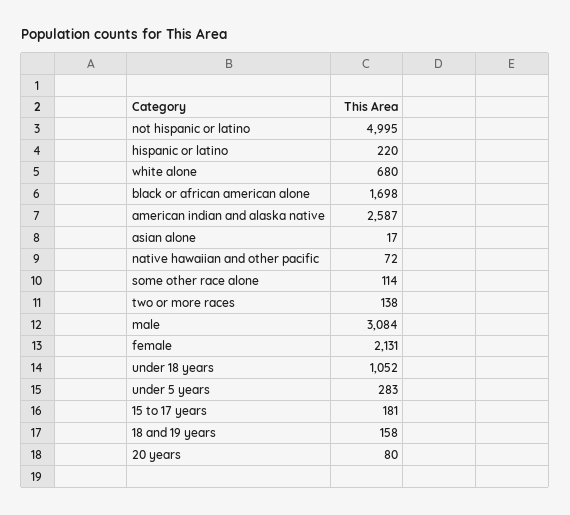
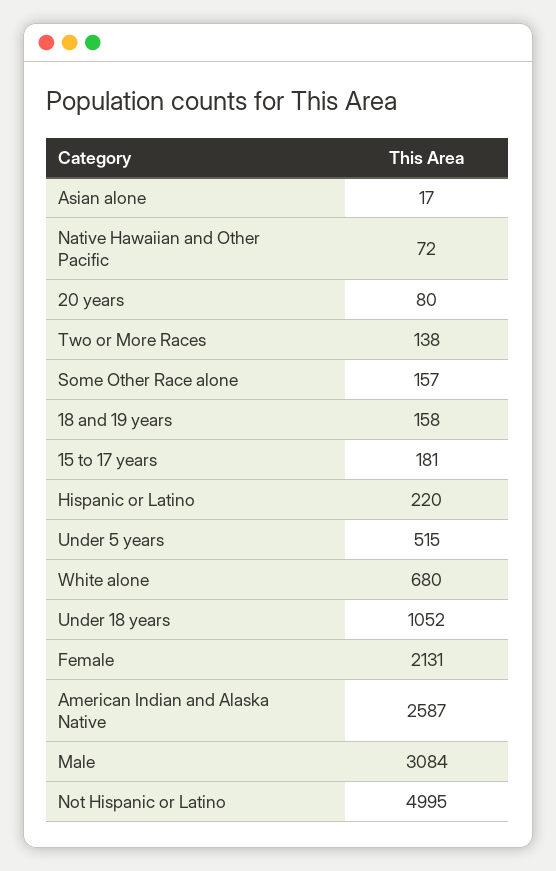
black or african american alone: 1698 -> none
some other race alone: 114 -> 157
under 5 years: 283 -> 515

